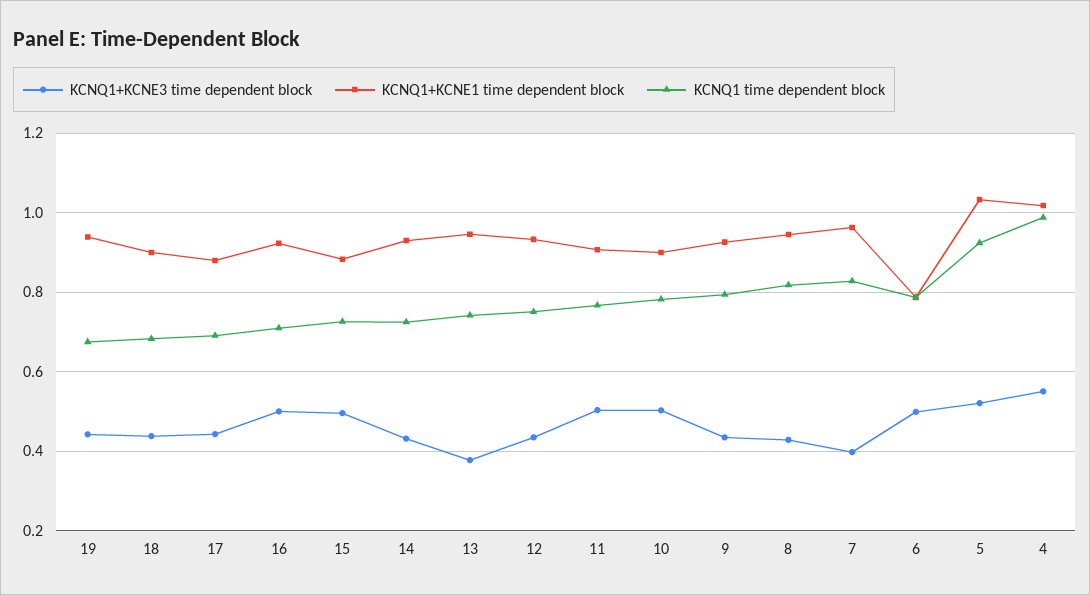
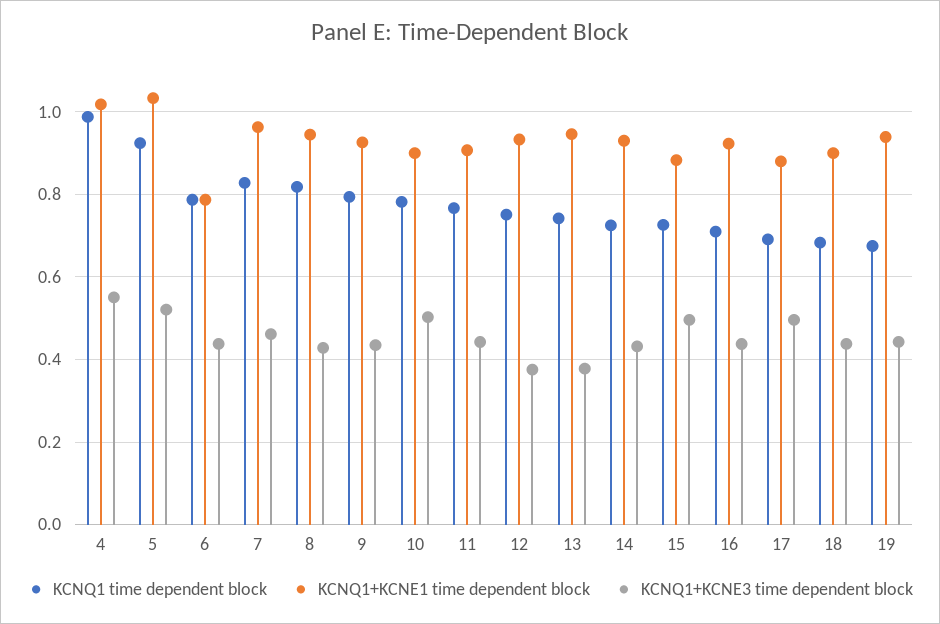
KCNQ1+KCNE3 time dependent block, 17: 0.44 -> 0.5
KCNQ1+KCNE3 time dependent block, 16: 0.5 -> 0.44
KCNQ1+KCNE3 time dependent block, 12: 0.44 -> 0.38
KCNQ1+KCNE3 time dependent block, 11: 0.5 -> 0.44
KCNQ1+KCNE3 time dependent block, 7: 0.4 -> 0.46
KCNQ1+KCNE3 time dependent block, 6: 0.5 -> 0.44

